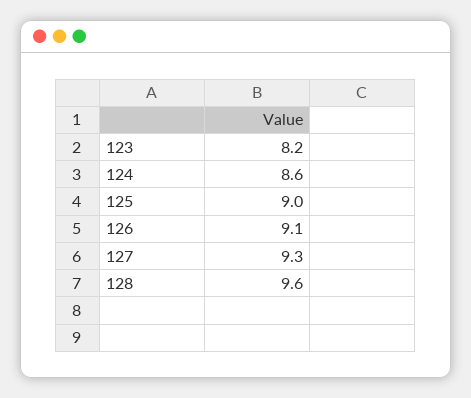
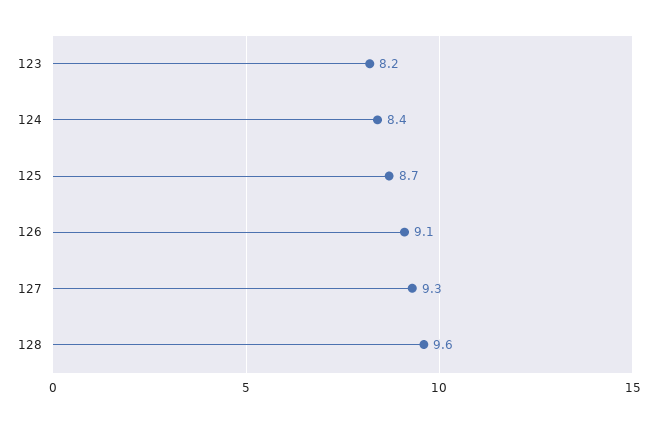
124: 8.6 -> 8.4
125: 9 -> 8.7

